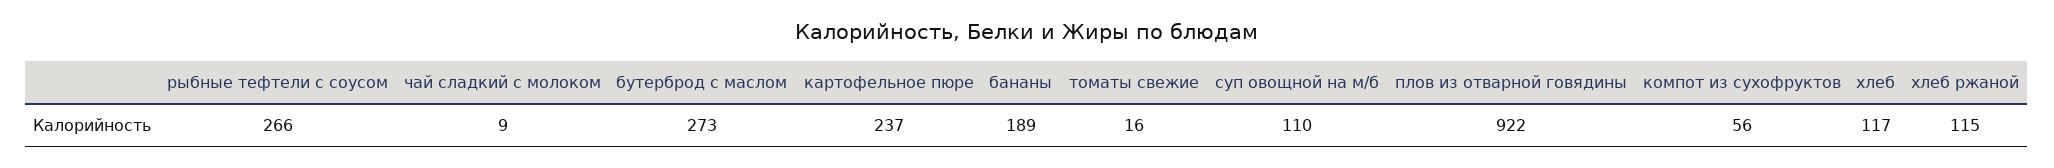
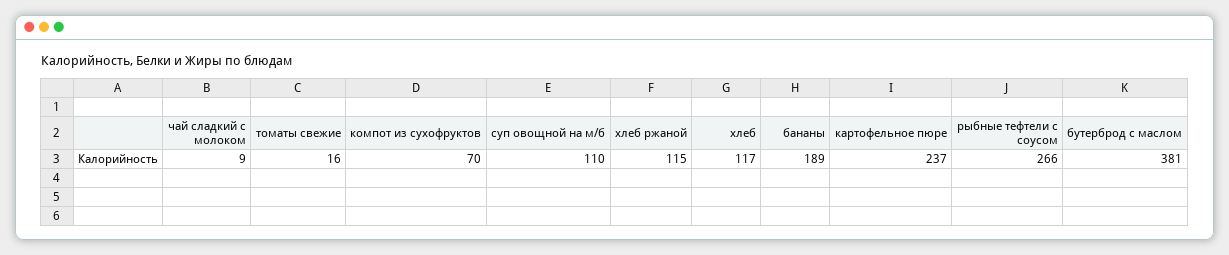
бутерброд с маслом: 273 -> 381
плов из отварной говядины: 922 -> none
компот из сухофруктов: 56 -> 70

